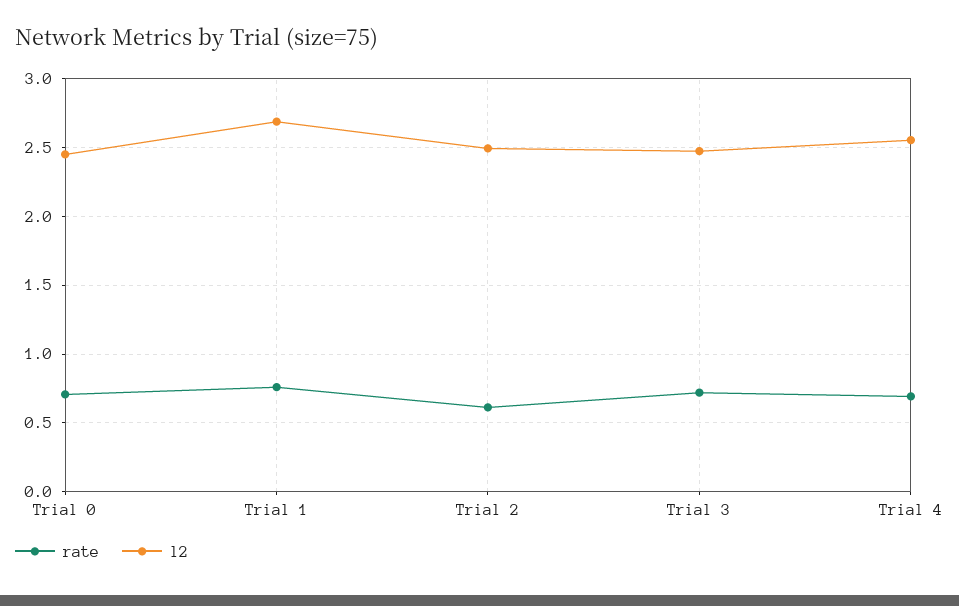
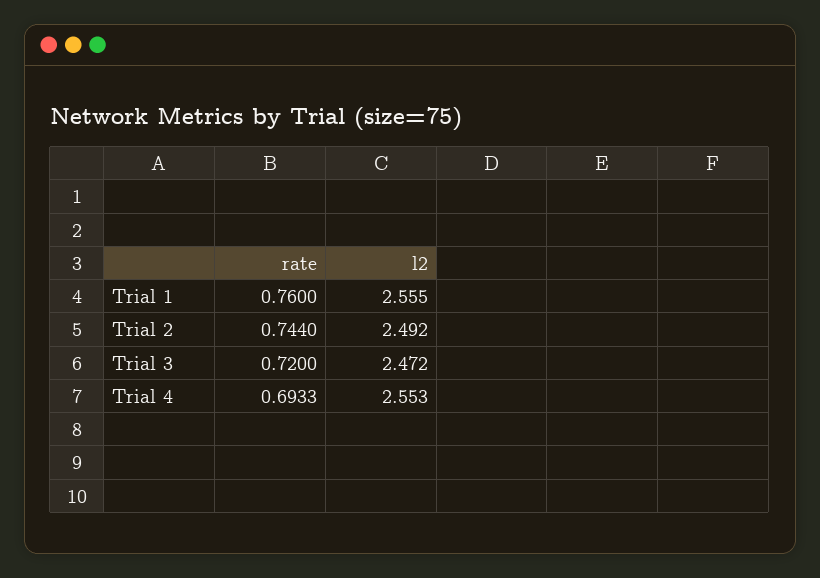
rate, Trial 0: 0.7 -> none
l2, Trial 0: 2.45 -> none
l2, Trial 1: 2.7 -> 2.555
rate, Trial 2: 0.6 -> 0.744

